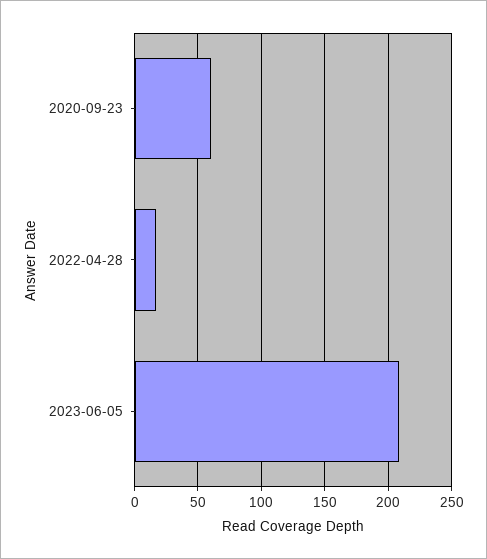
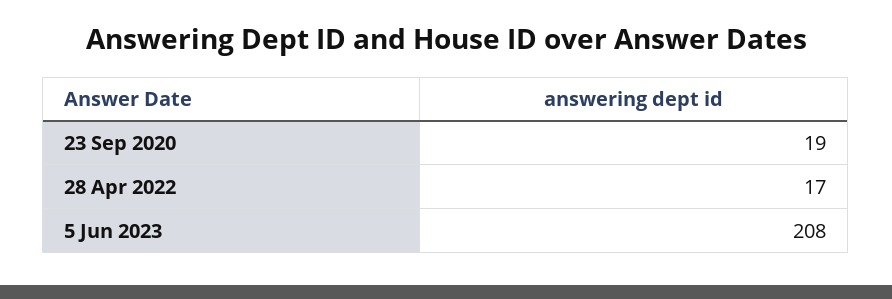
2020-09-23: 60 -> 19

